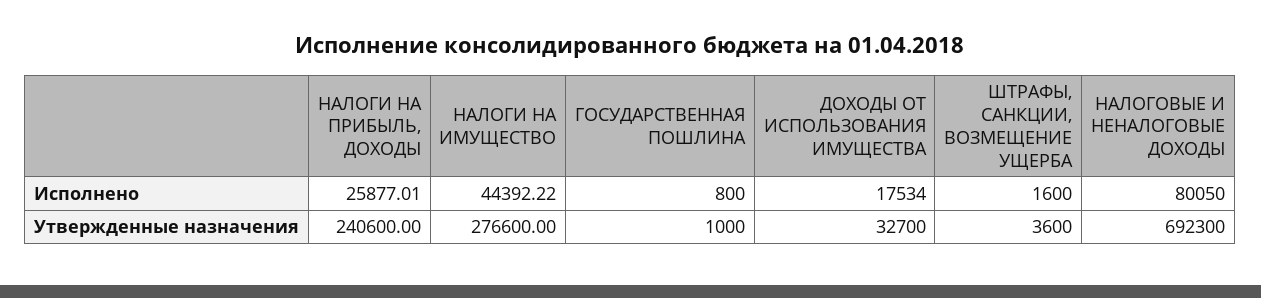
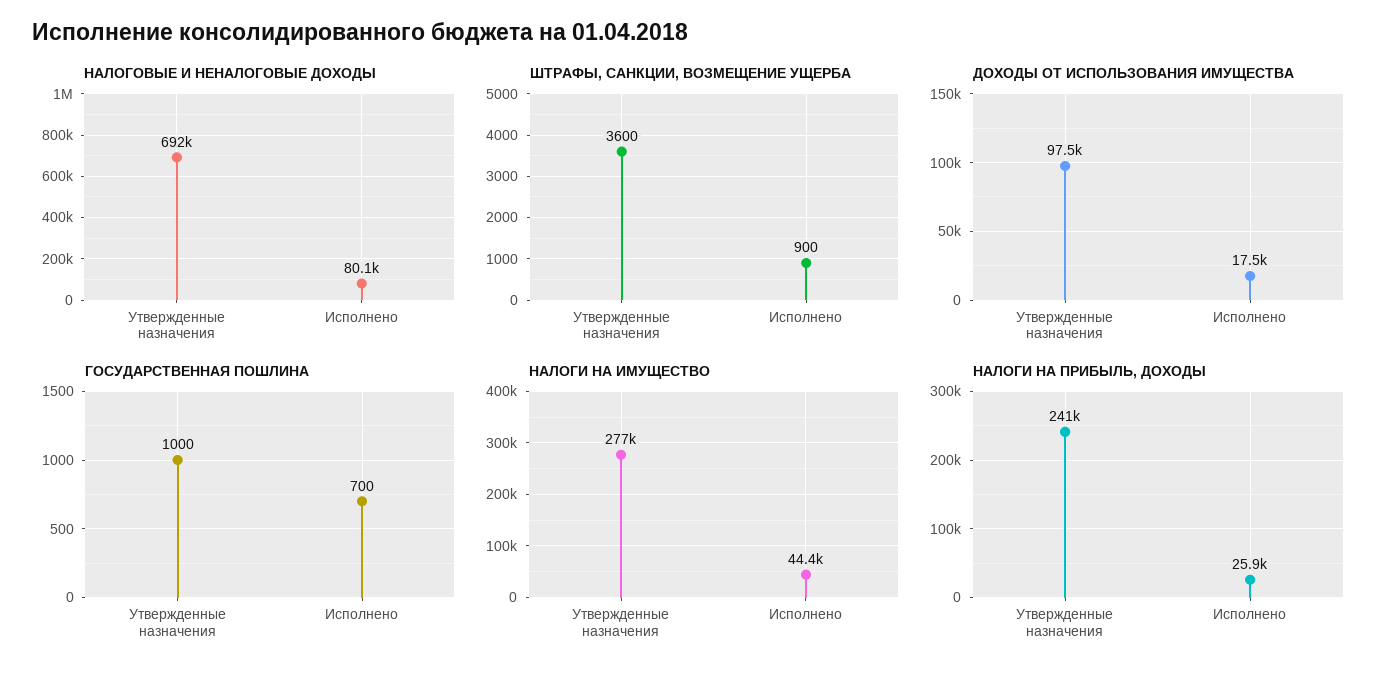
ГОСУДАРСТВЕННАЯ ПОШЛИНА, Исполнено: 800 -> 700
ШТРАФЫ, САНКЦИИ, ВОЗМЕЩЕНИЕ УЩЕРБА, Исполнено: 1600 -> 900
ДОХОДЫ ОТ ИСПОЛЬЗОВАНИЯ ИМУЩЕСТВА, Утвержденные назначения: 32700 -> 97500

